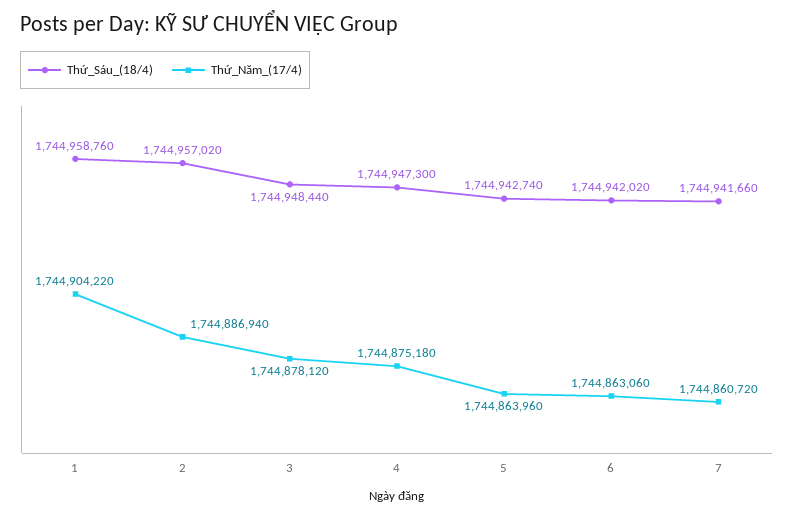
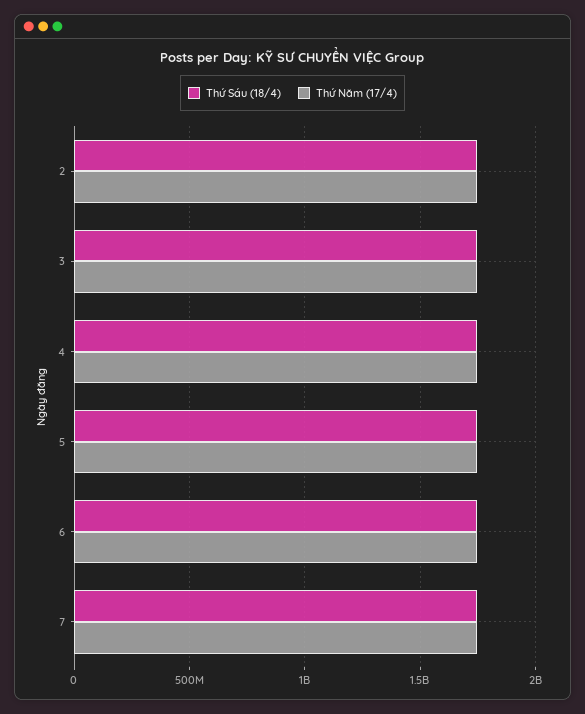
Thứ_Sáu_(18/4), 1: 1744958760 -> none
Thứ_Năm_(17/4), 1: 1744904220 -> none

